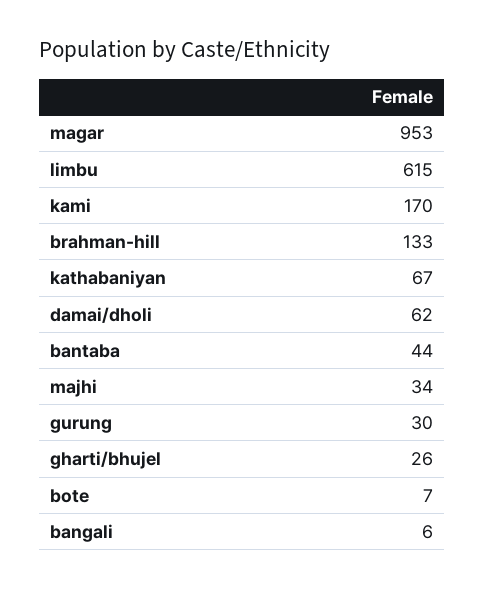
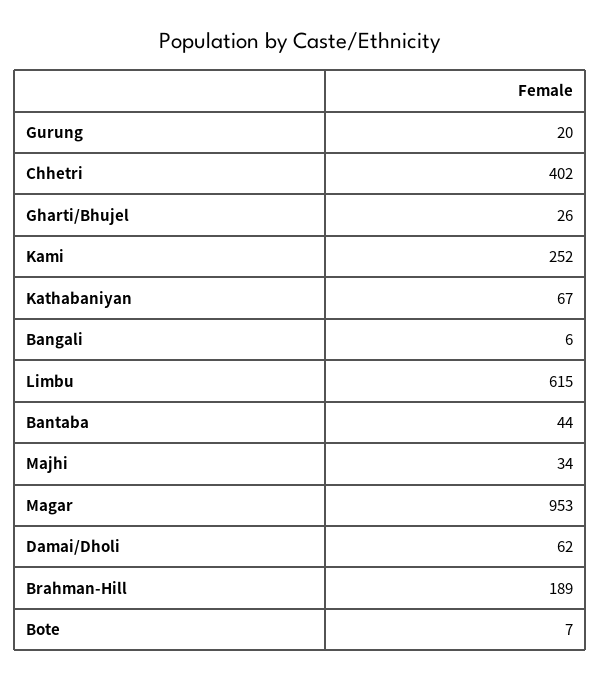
kami: 170 -> 252
brahman-hill: 133 -> 189
gurung: 30 -> 20
Chhetri: none -> 402

